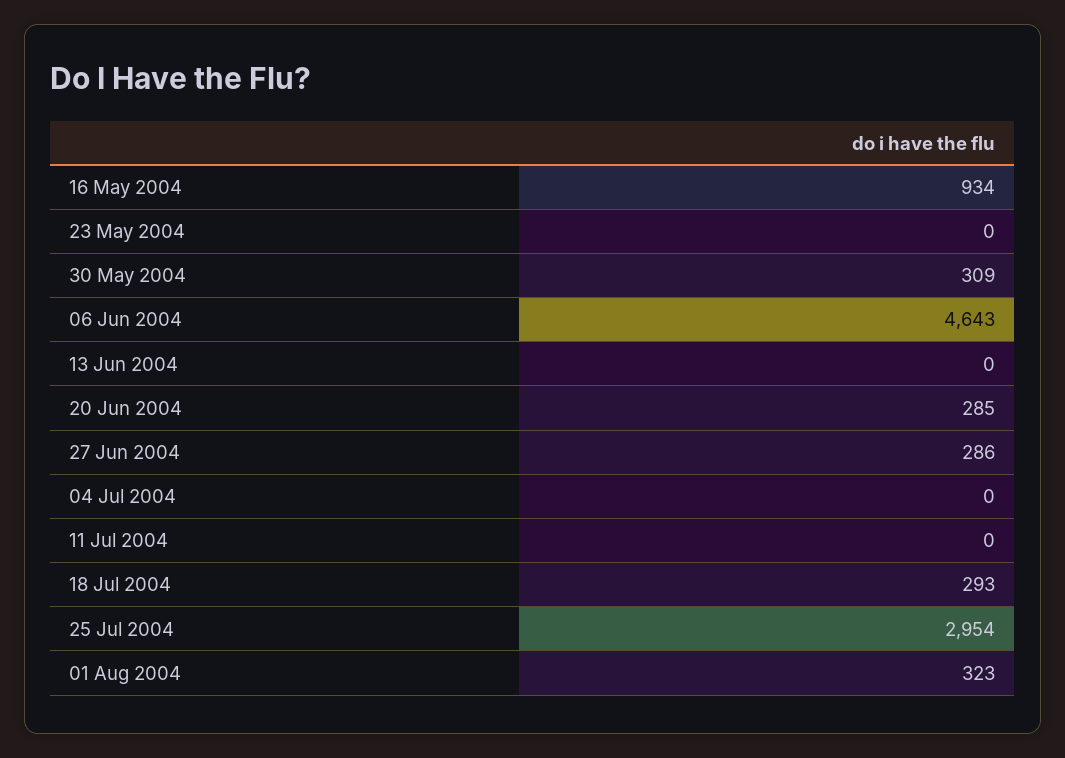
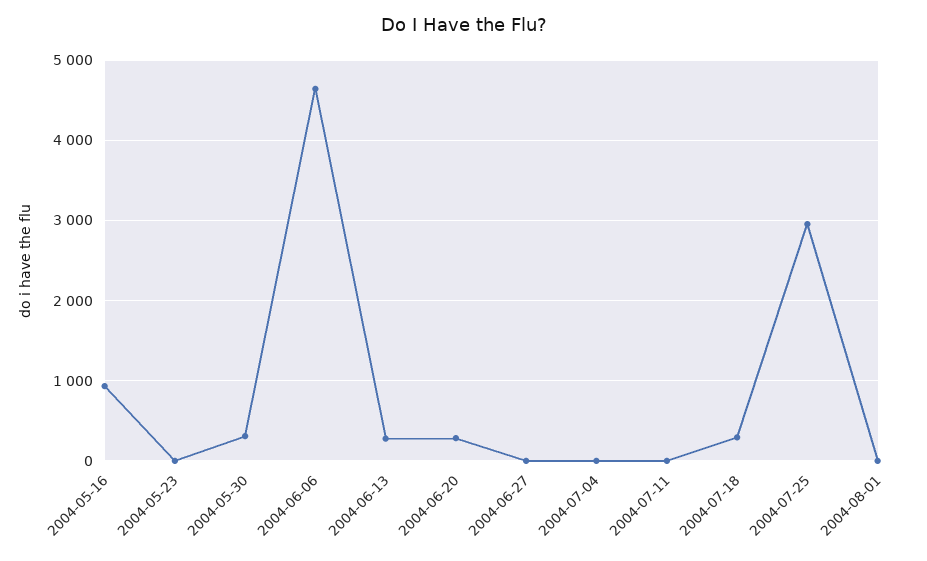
13 Jun 2004: 0 -> 300
27 Jun 2004: 286 -> 0
01 Aug 2004: 323 -> 0

